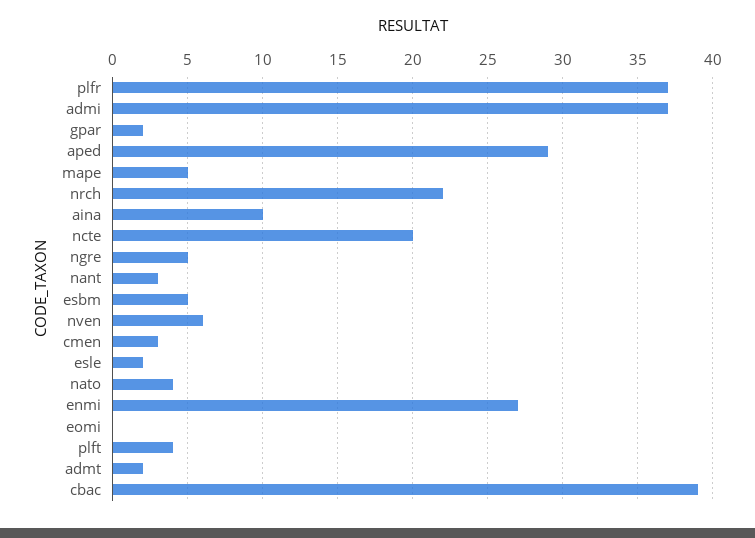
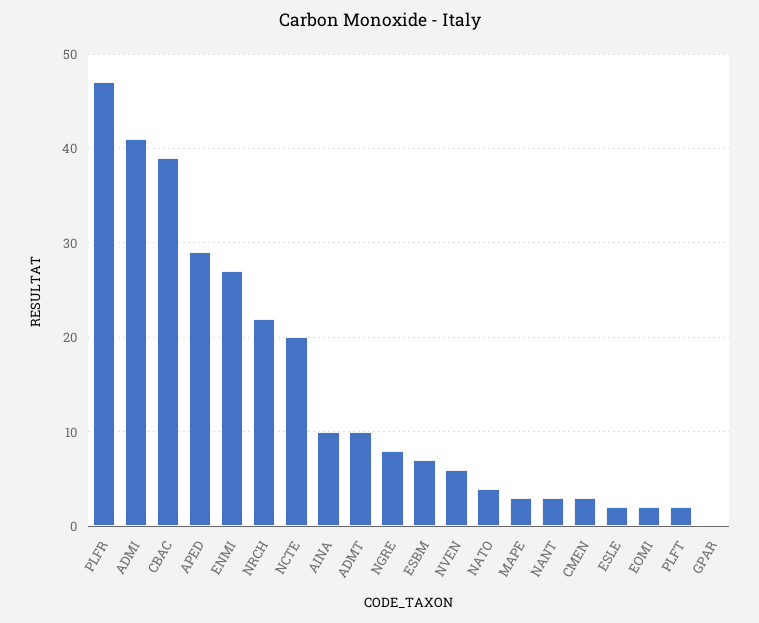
plfr: 37 -> 47
admi: 37 -> 41
gpar: 2 -> 0
mape: 5 -> 3
ngre: 5 -> 8
esbm: 5 -> 7
eomi: 0 -> 2
plft: 4 -> 2
admt: 2 -> 10

